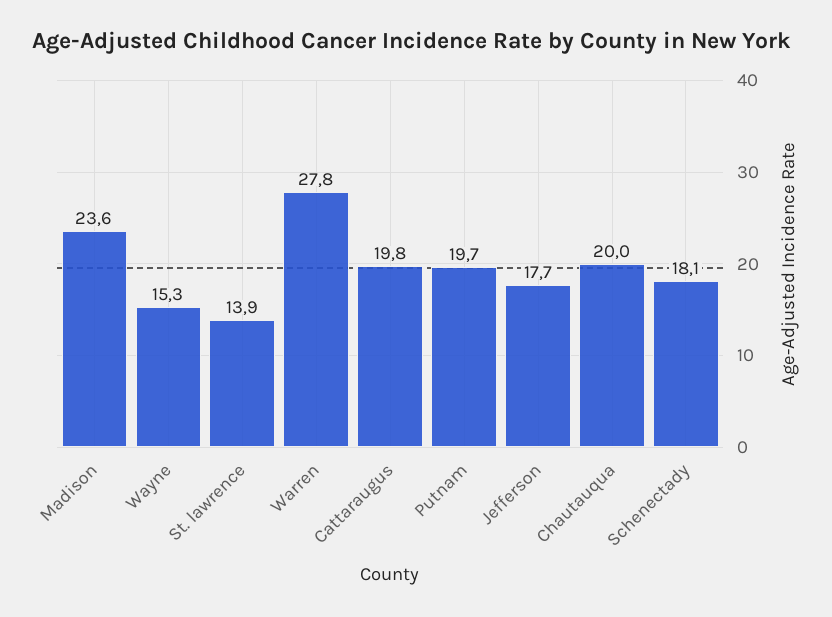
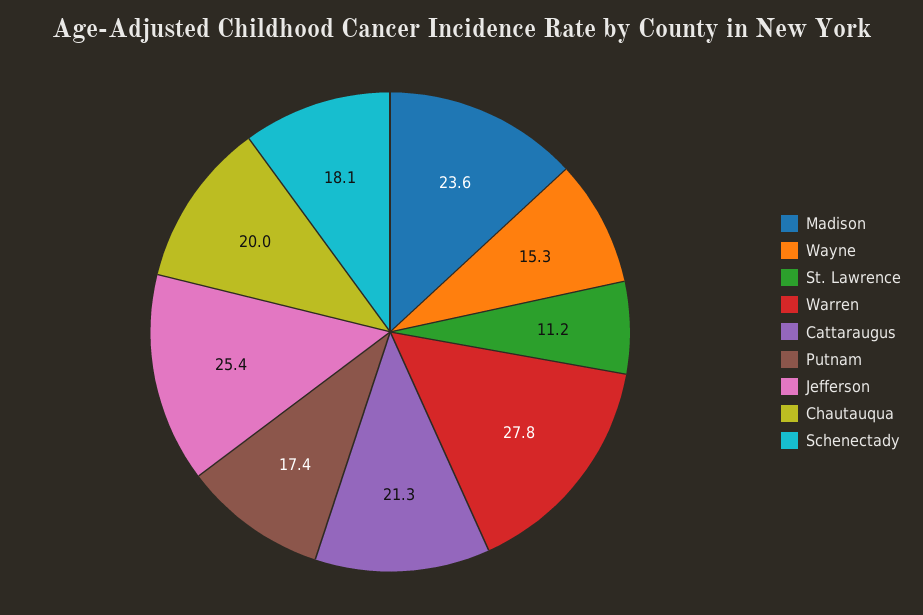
St. lawrence: 13.9 -> 11.2
Cattaraugus: 19.8 -> 21.3
Putnam: 19.7 -> 17.4
Jefferson: 17.7 -> 25.4

